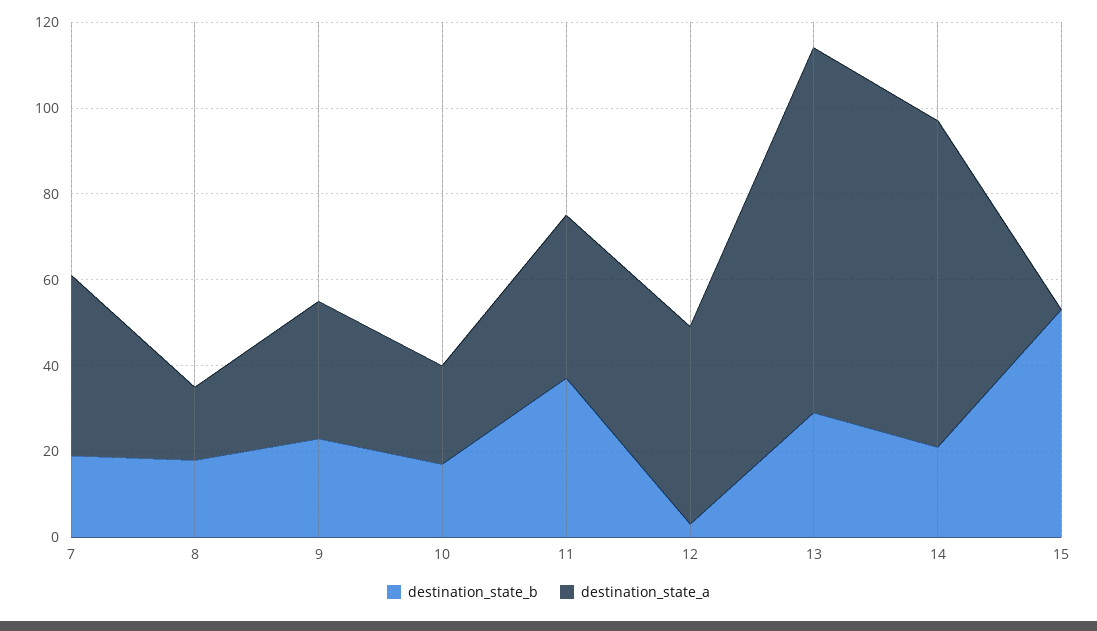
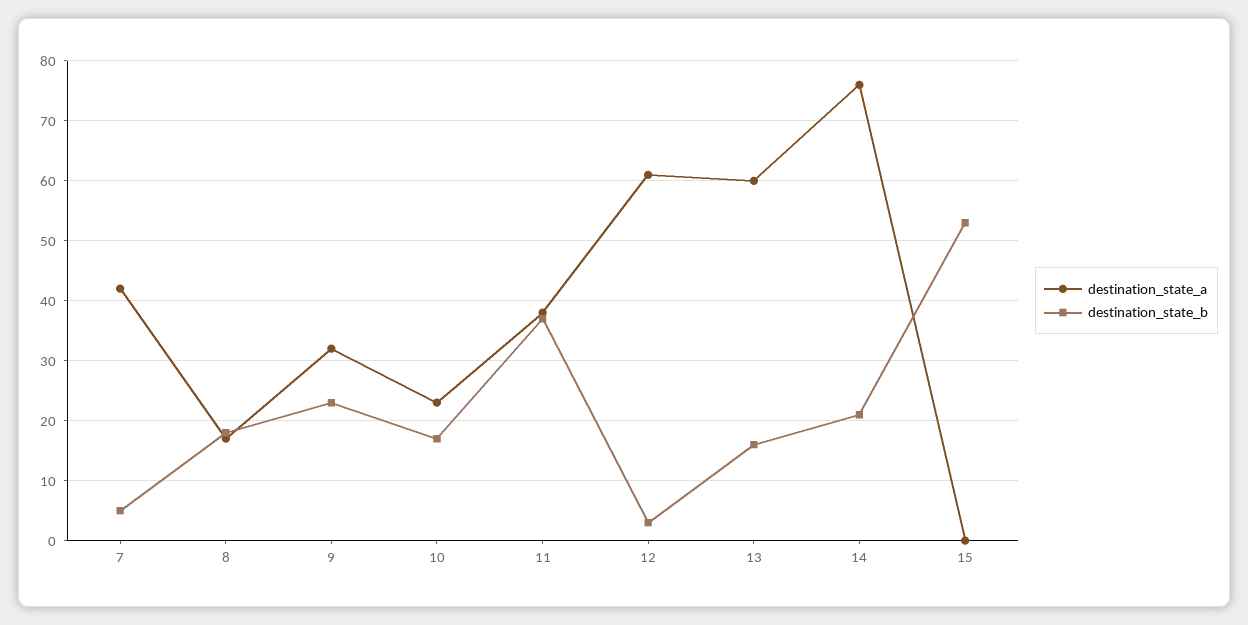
destination_state_b, 7: 20 -> 5
destination_state_a, 12: 45 -> 60
destination_state_b, 13: 30 -> 15
destination_state_a, 13: 85 -> 60

